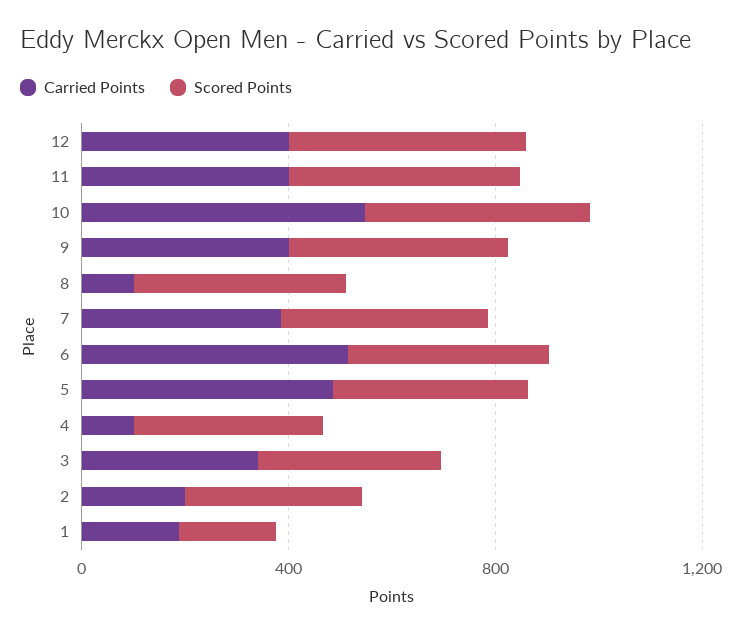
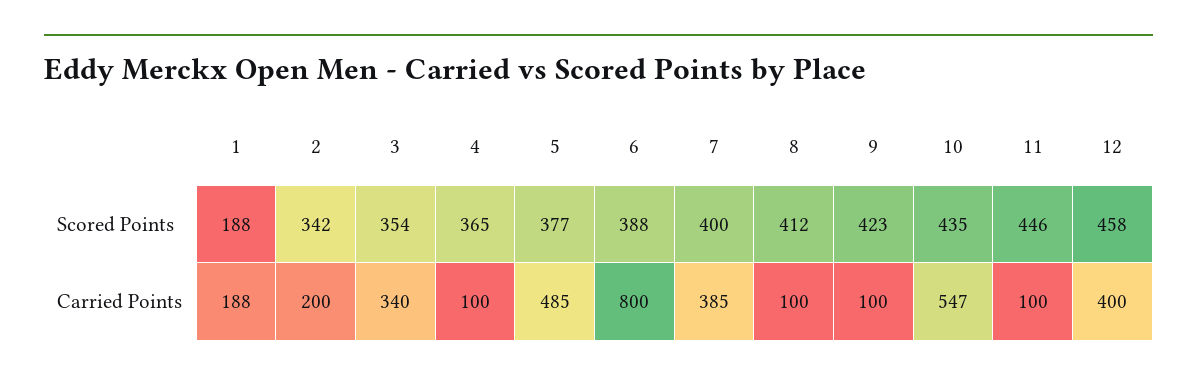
Carried Points, 11: 400 -> 100
Carried Points, 9: 400 -> 100
Carried Points, 6: 500 -> 800

